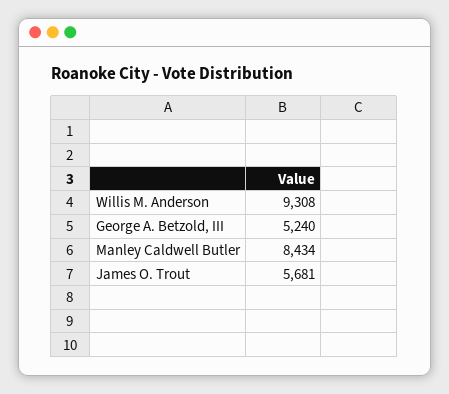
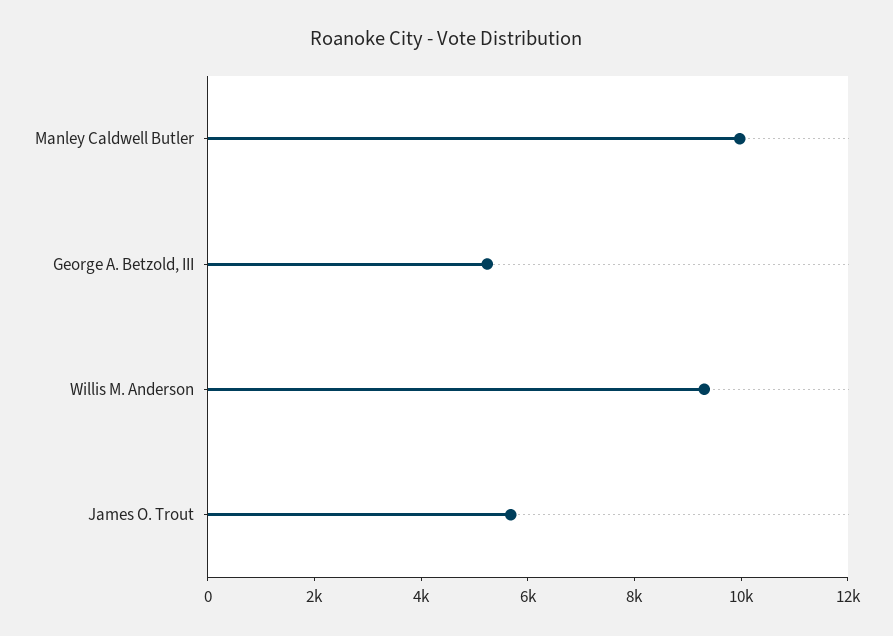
Manley Caldwell Butler: 8434 -> 10000

